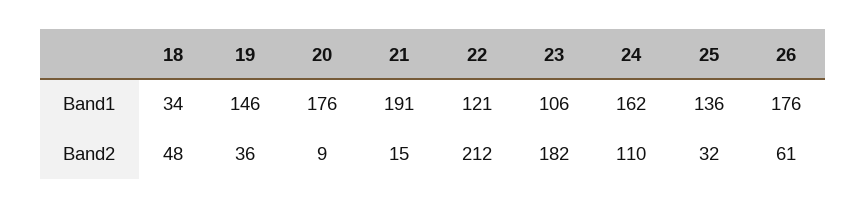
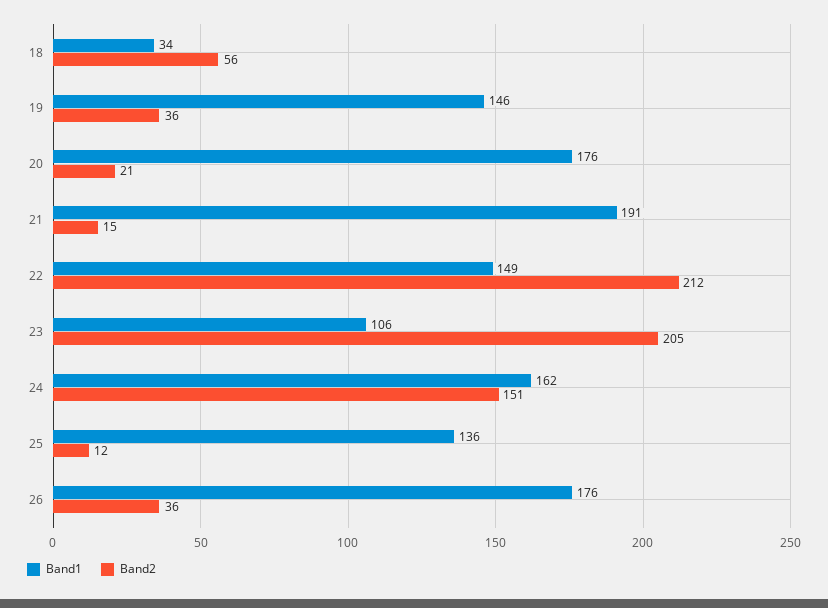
Band1, 22: 121 -> 149
Band2, 18: 48 -> 56
Band2, 20: 9 -> 21
Band2, 23: 182 -> 205
Band2, 24: 110 -> 151
Band2, 25: 32 -> 12
Band2, 26: 61 -> 36

